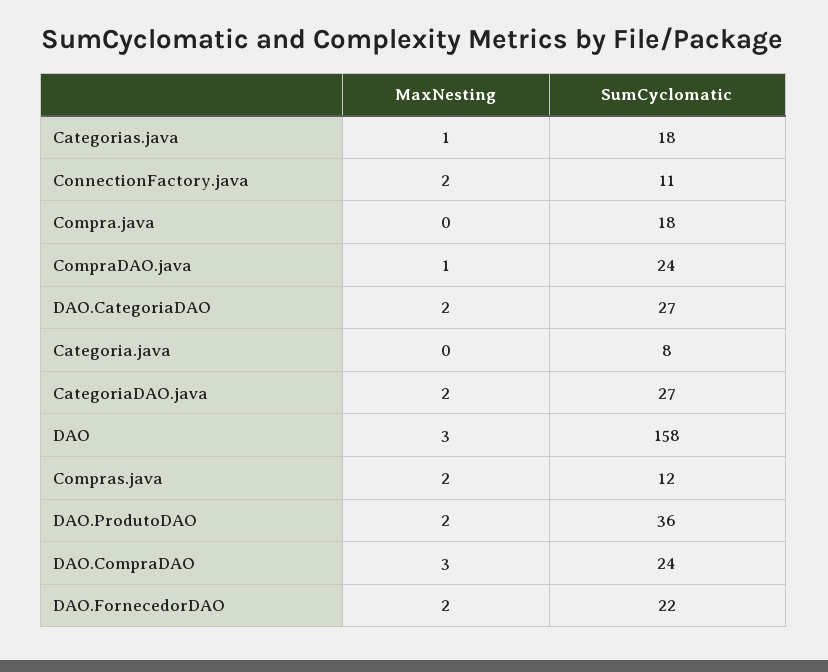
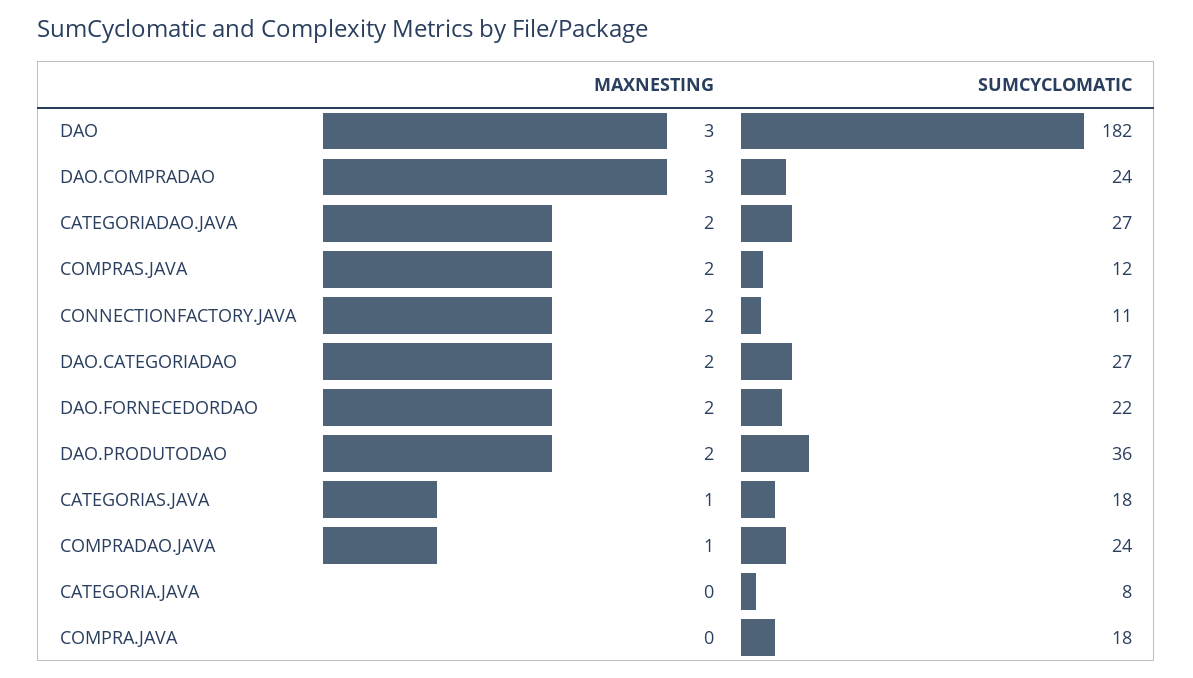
SumCyclomatic, DAO: 158 -> 182

